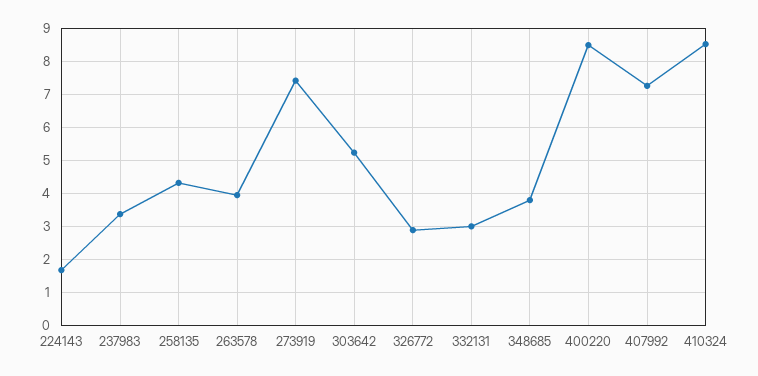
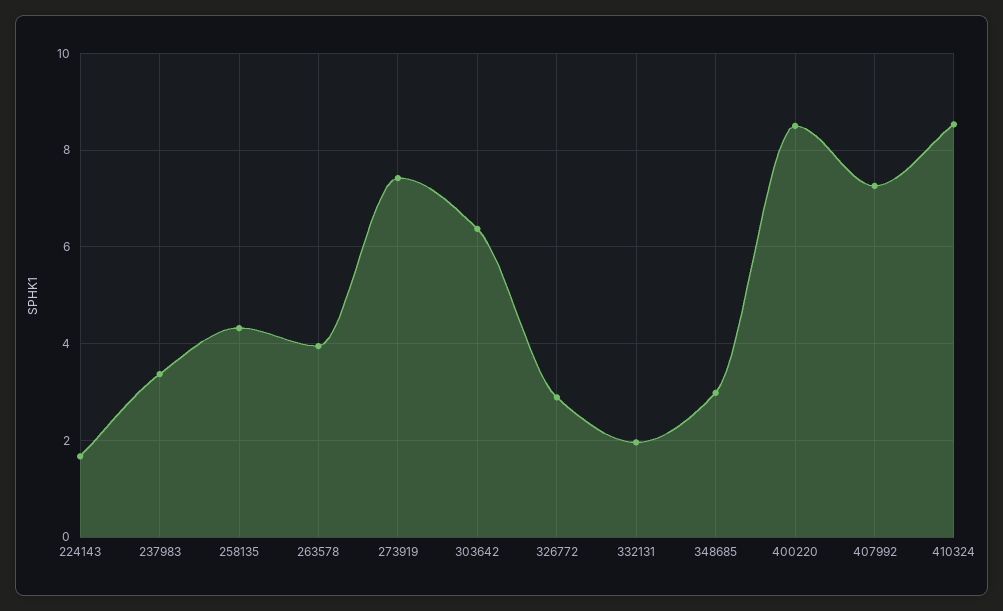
303642: 5.2 -> 6.4
332131: 3 -> 2
348685: 3.8 -> 3

